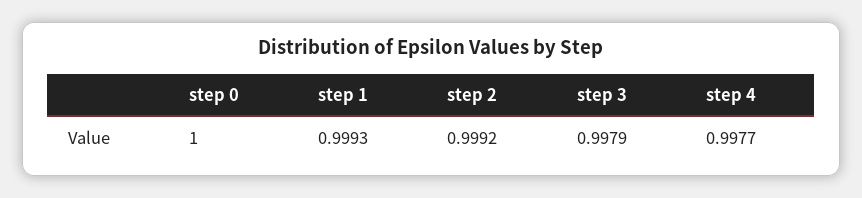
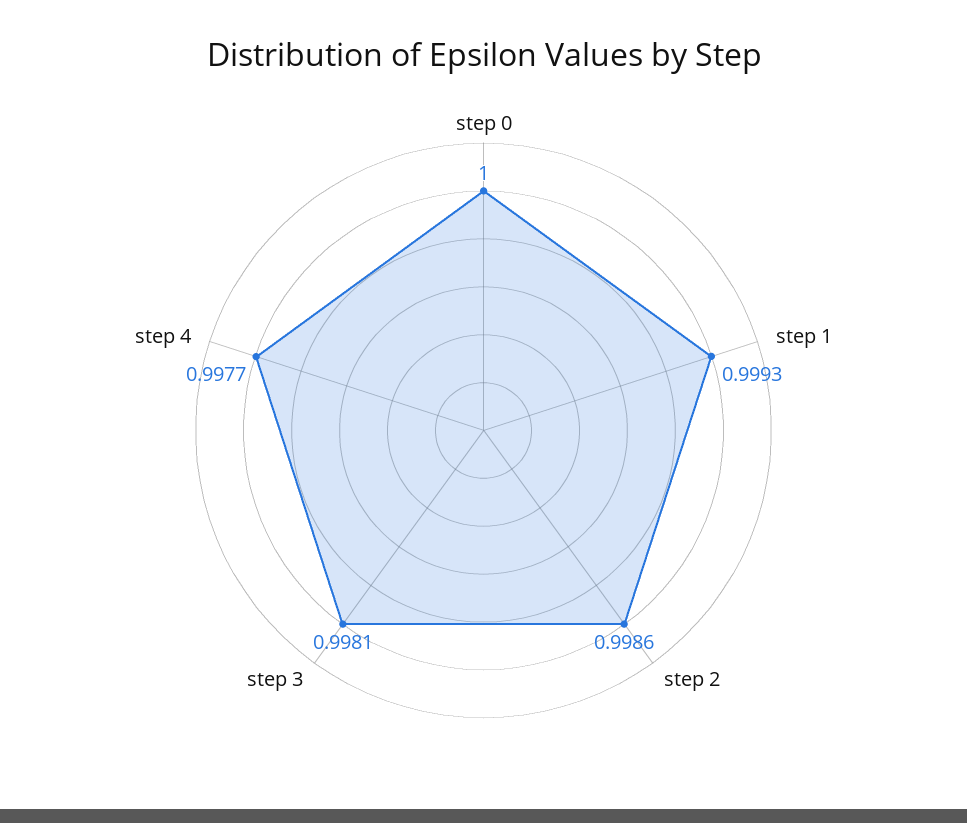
step 2: 0.9992 -> 0.9986
step 3: 0.9979 -> 0.9981

